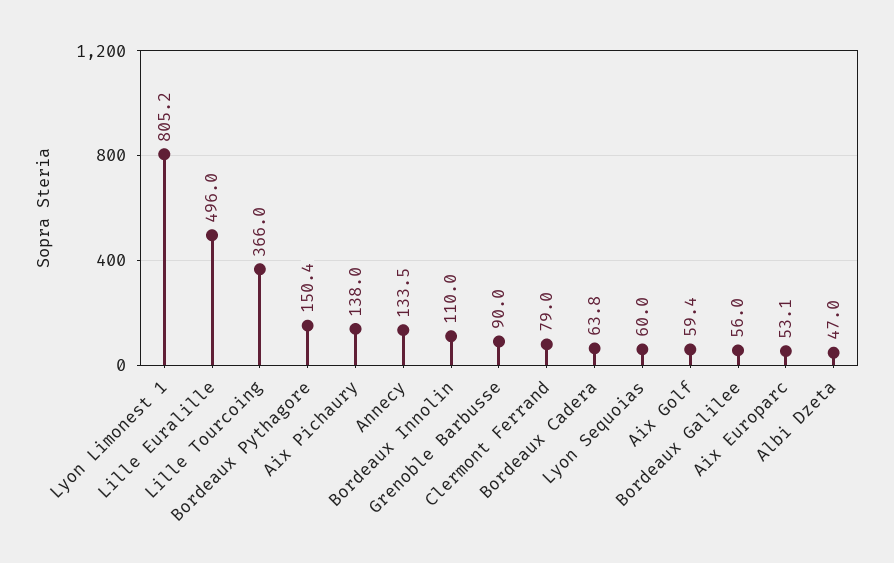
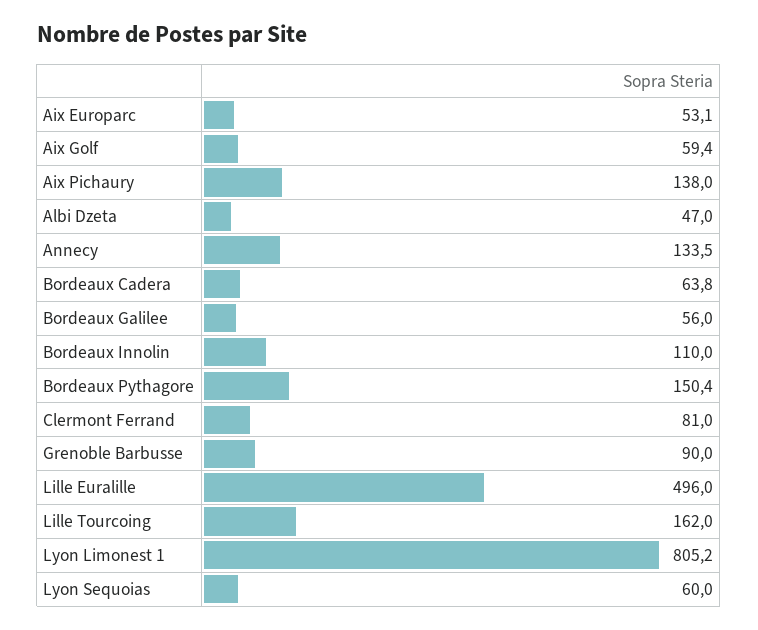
Lille Tourcoing: 366 -> 162
Clermont Ferrand: 79 -> 81

